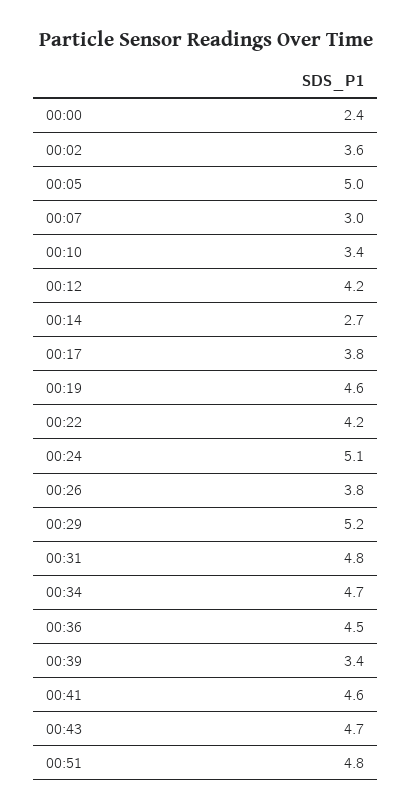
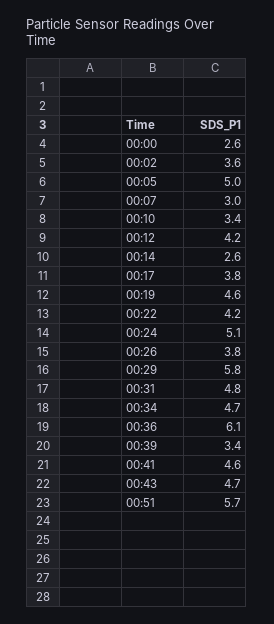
00:00: 2.4 -> 2.6
00:14: 2.7 -> 2.6
00:29: 5.2 -> 5.8
00:36: 4.5 -> 6.1
00:51: 4.8 -> 5.7

